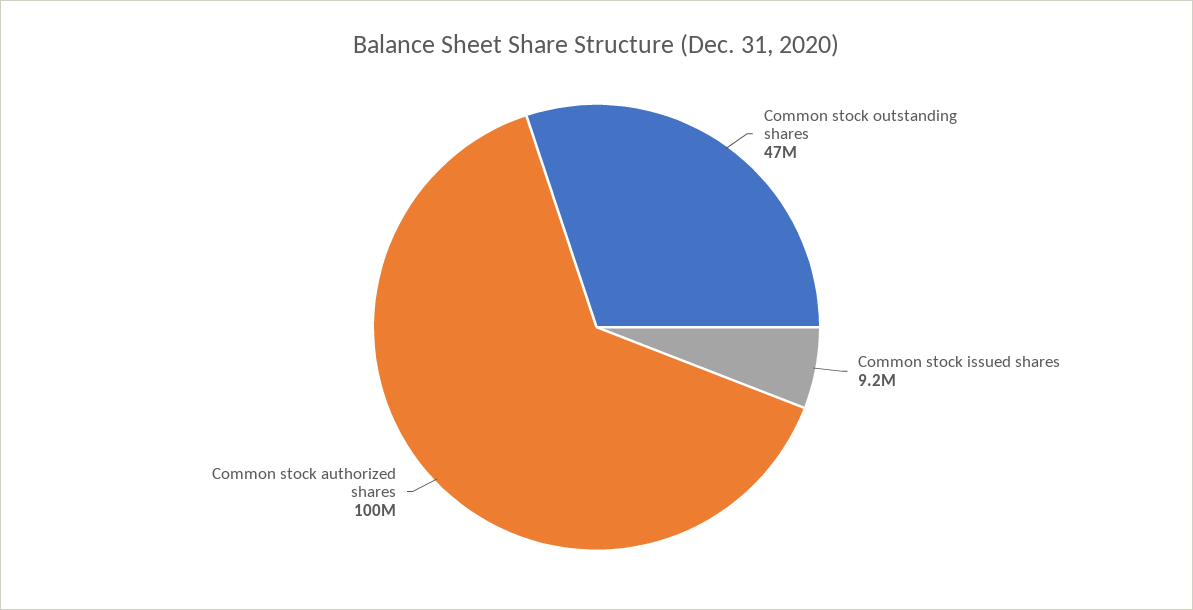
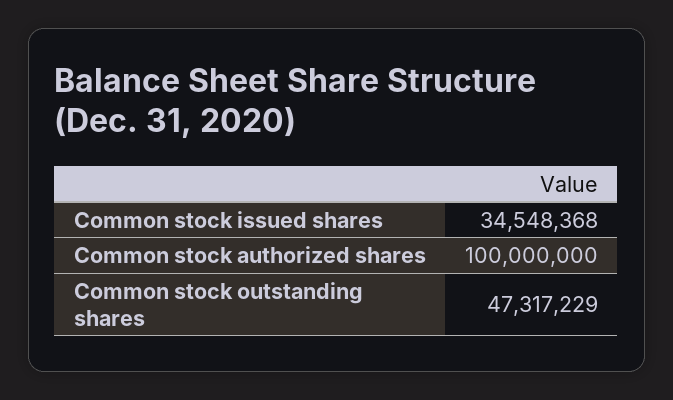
Common stock issued shares: 9200000 -> 34548368

